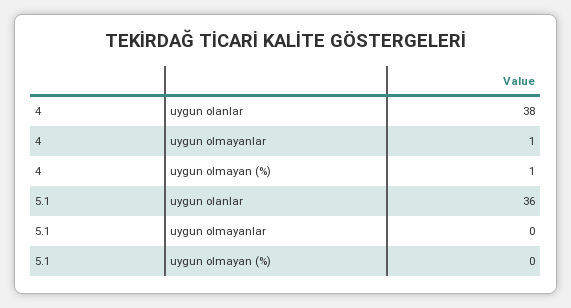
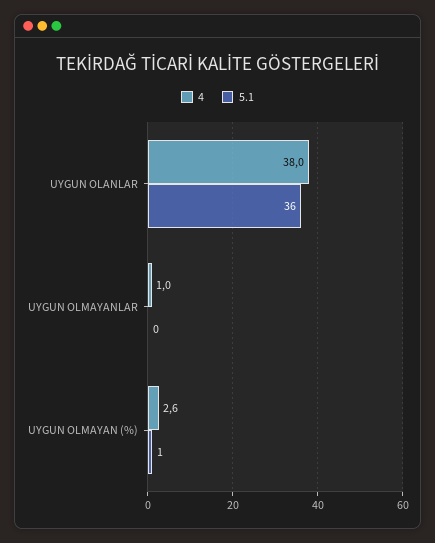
4, uygun olmayan (%): 1 -> 2.6
5.1, uygun olmayan (%): 0 -> 1

